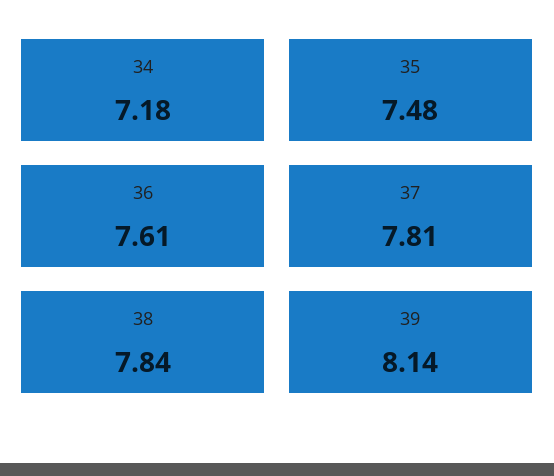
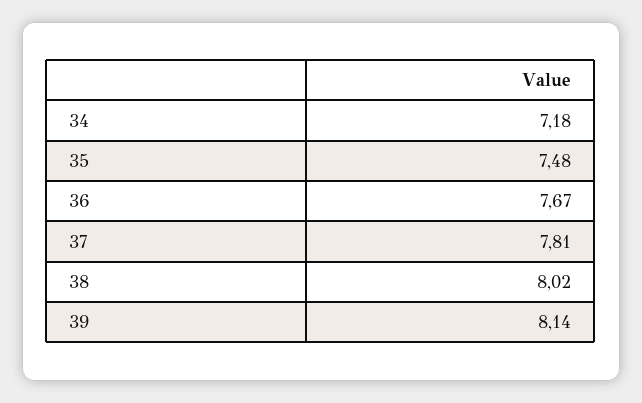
36: 7.61 -> 7.67
38: 7.84 -> 8.02

